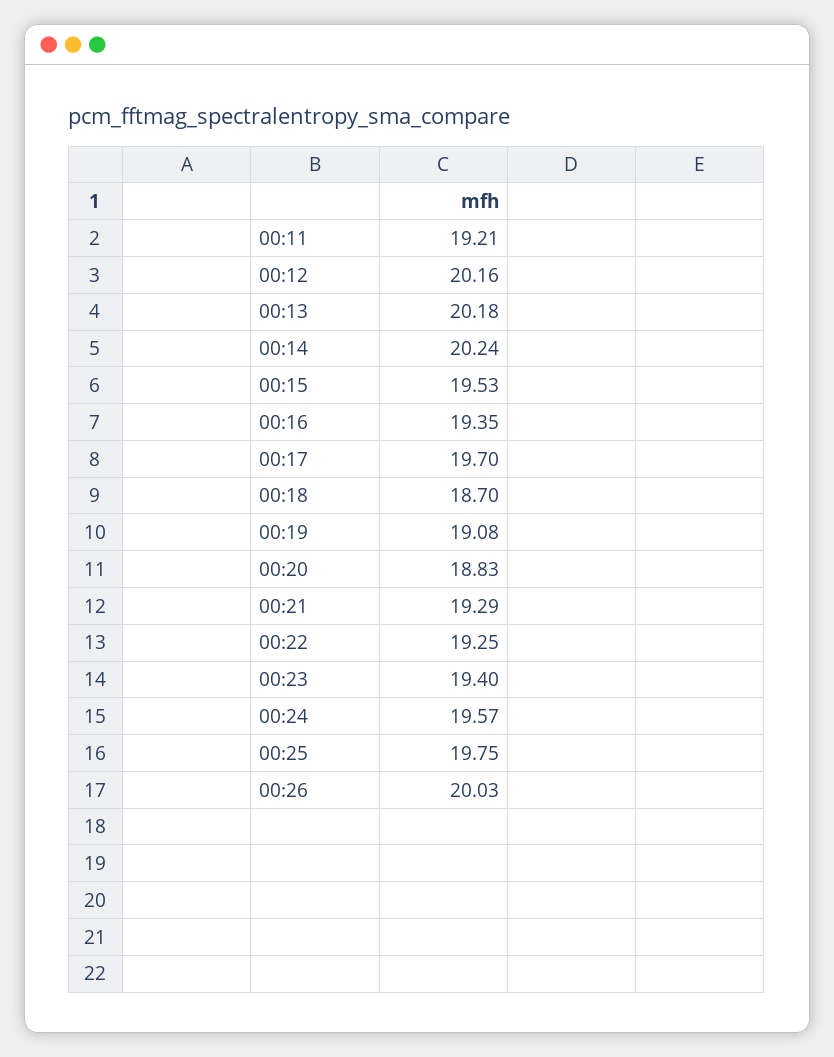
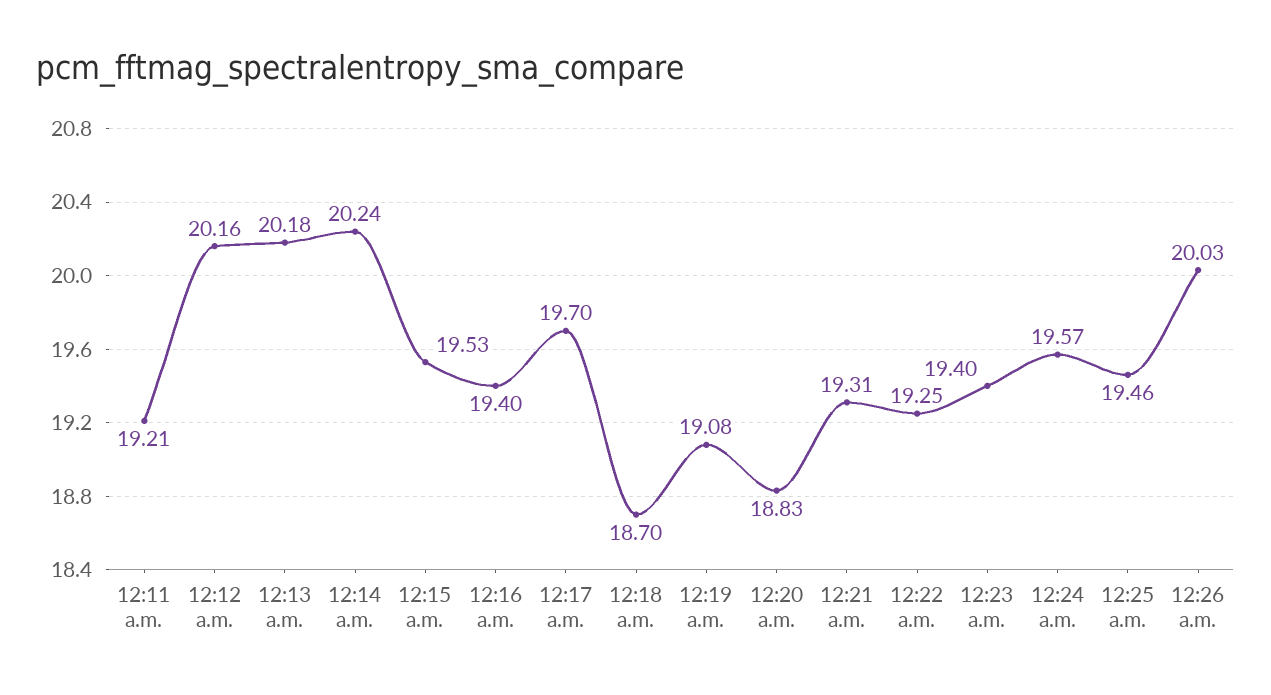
00:16: 19.35 -> 19.4
00:21: 19.29 -> 19.31
00:25: 19.75 -> 19.46

